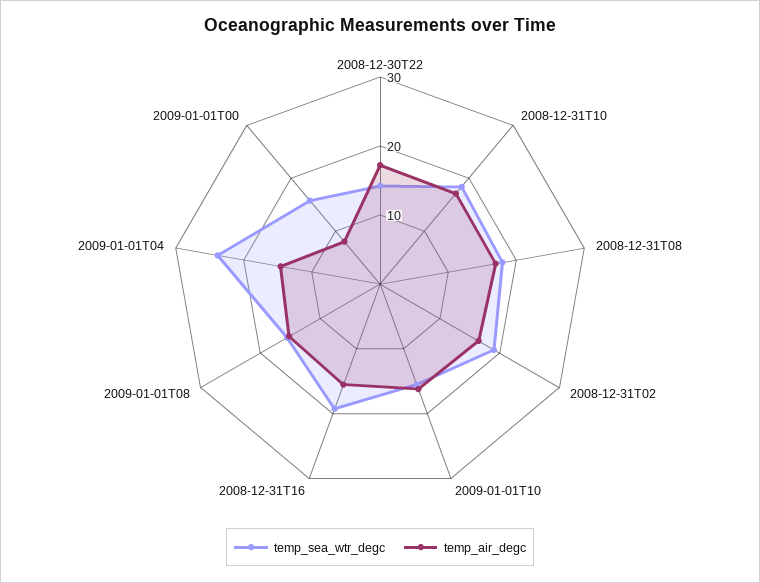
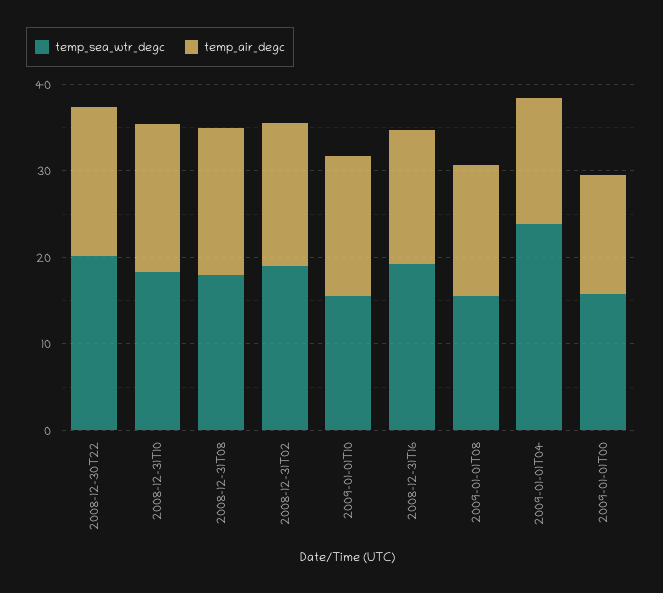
temp_sea_wtr_degc, 2008-12-30T22: 14 -> 20
temp_air_degc, 2009-01-01T00: 8 -> 14

